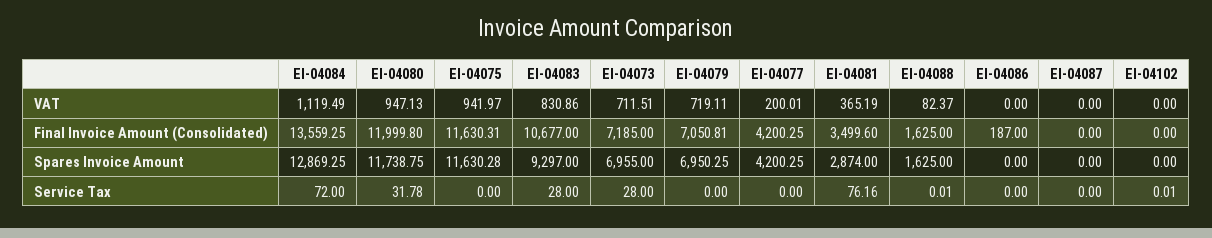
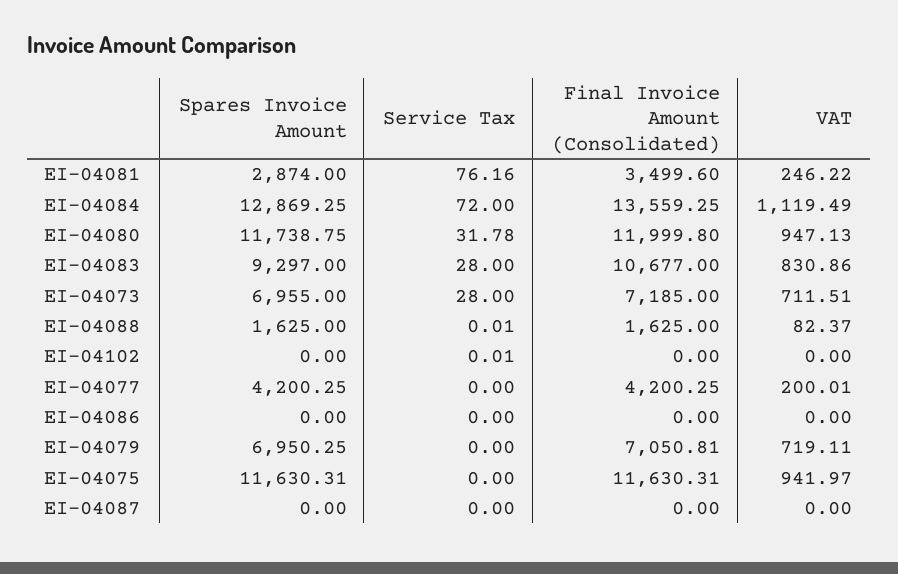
EI-04081, VAT: 365.19 -> 246.22
EI-04086, Final Invoice Amount (Consolidated): 187 -> 0
EI-04075, Spares Invoice Amount: 11630.28 -> 11630.31

